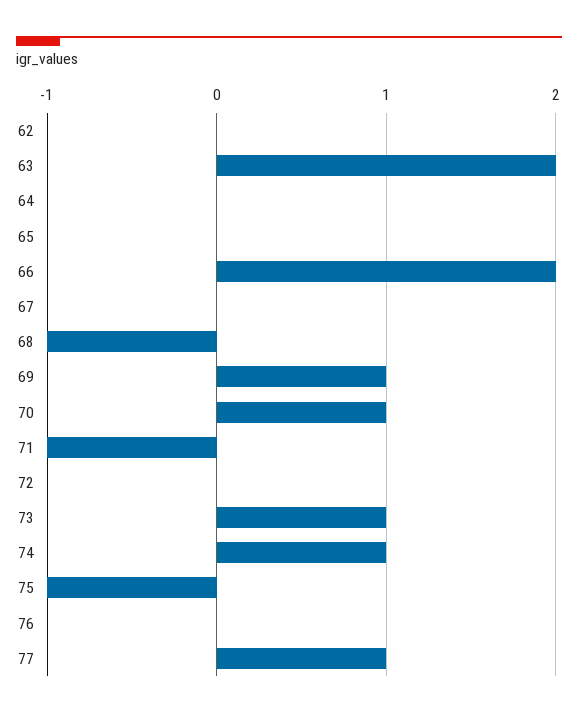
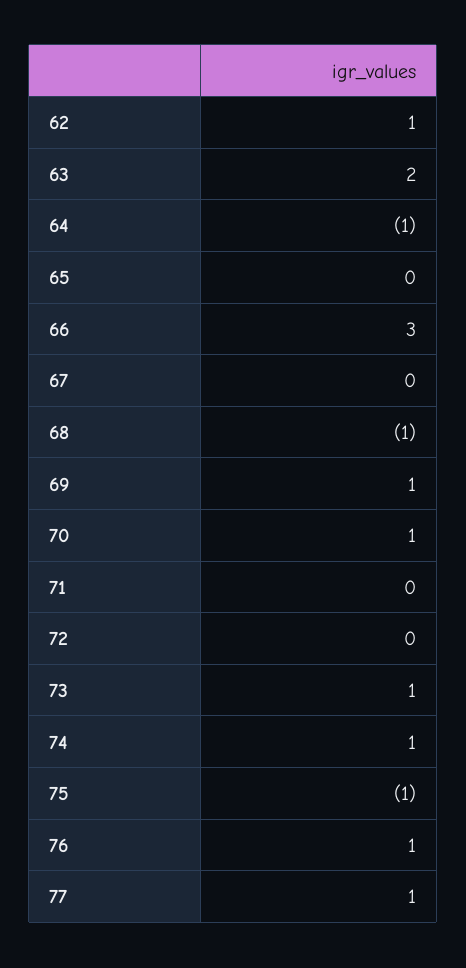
62: 0 -> 1
64: 0 -> -1
66: 2 -> 3
71: -1 -> 0
76: 0 -> 1

